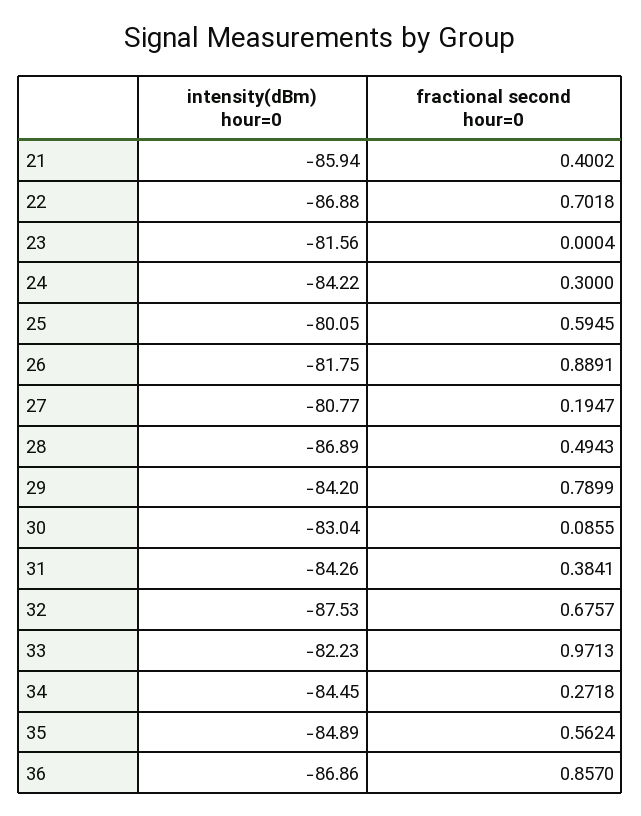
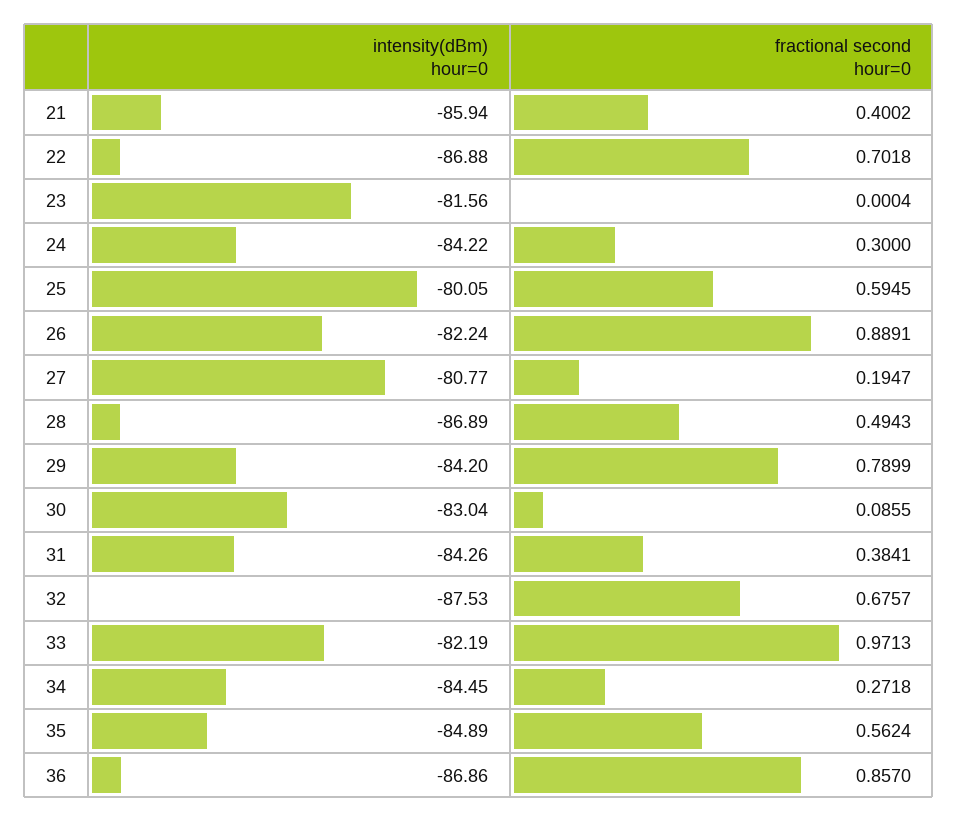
intensity(dBm) hour=0, 26: -81.75 -> -82.24
intensity(dBm) hour=0, 33: -82.23 -> -82.19

